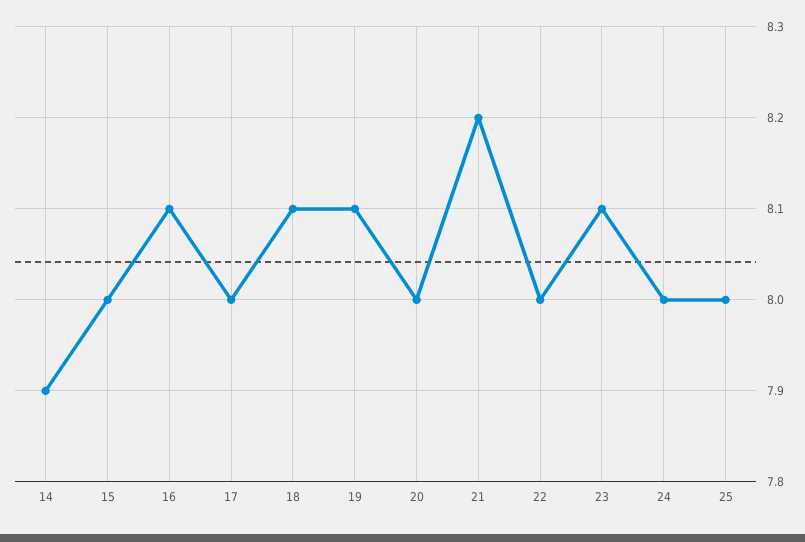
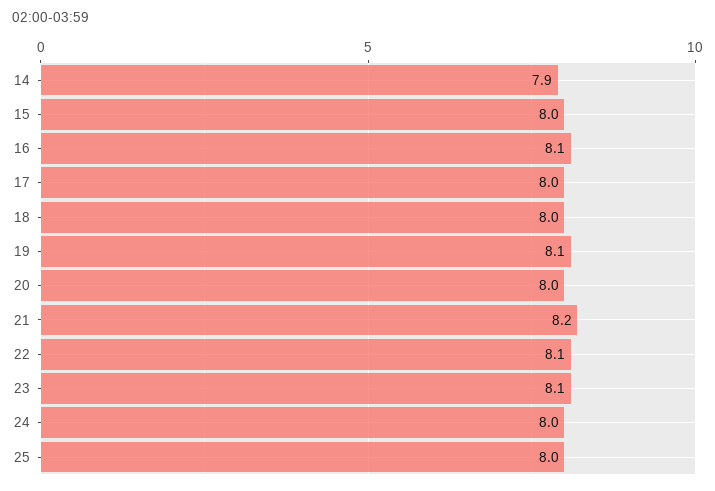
18: 8.1 -> 8
22: 8 -> 8.1

